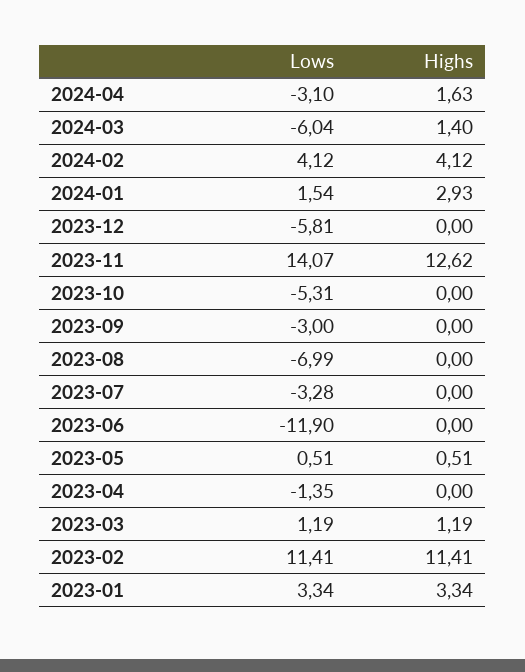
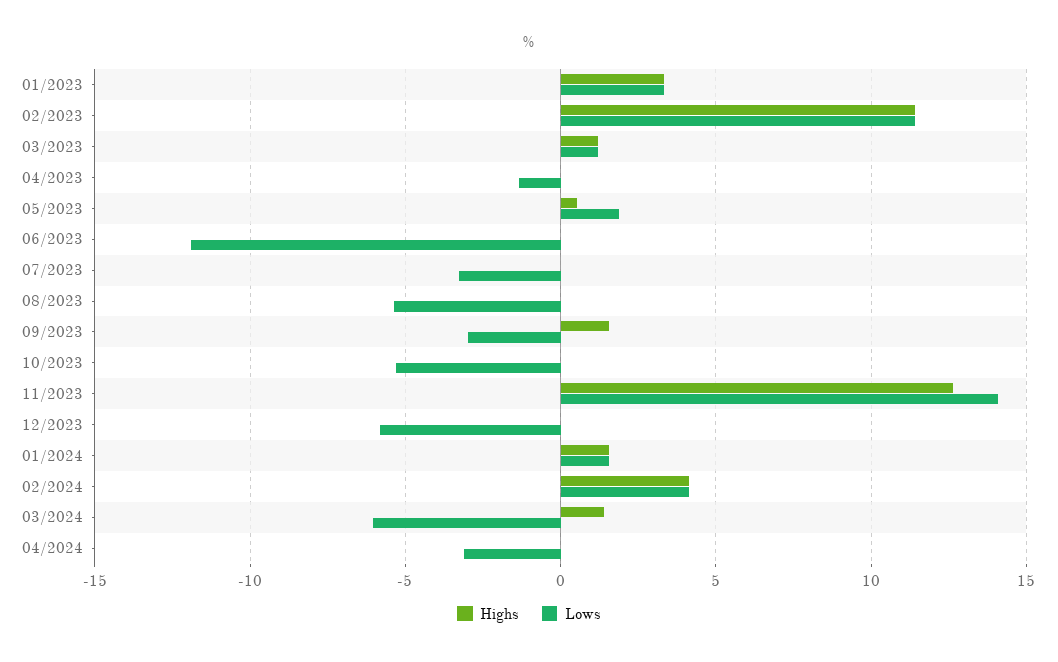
Highs, 2024-04: 1.63 -> 0
Highs, 2024-01: 2.93 -> 1.5
Highs, 2023-09: 0 -> 1.5
Lows, 2023-08: -6.99 -> -5.5
Lows, 2023-05: 0.51 -> 2

